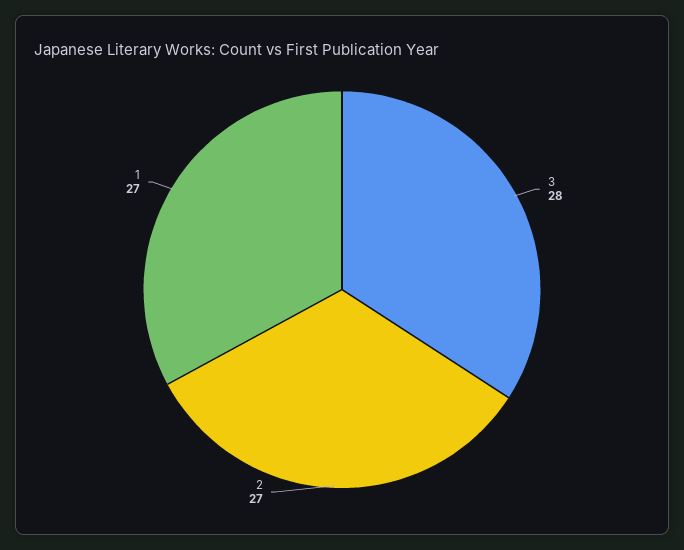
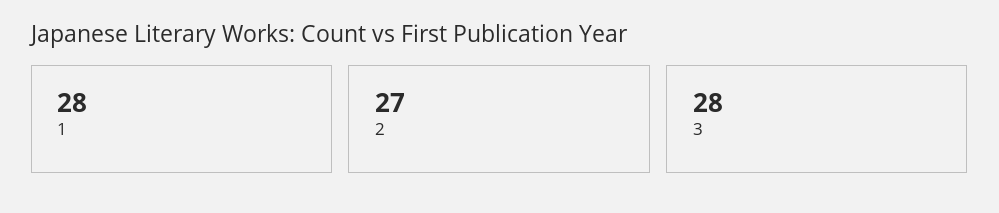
1: 27 -> 28

